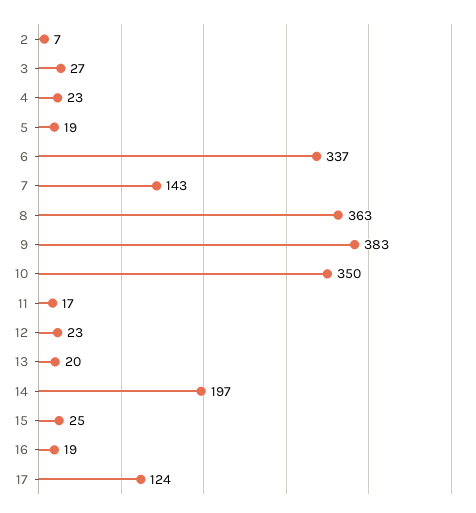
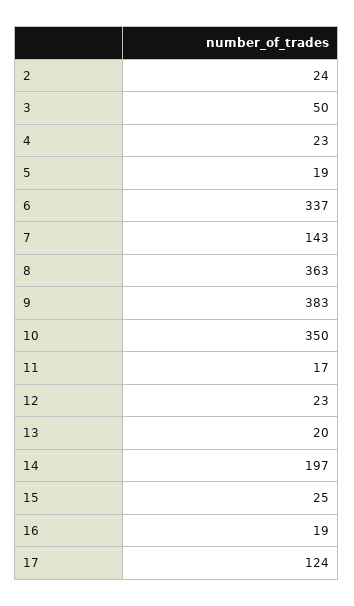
2: 7 -> 24
3: 27 -> 50

